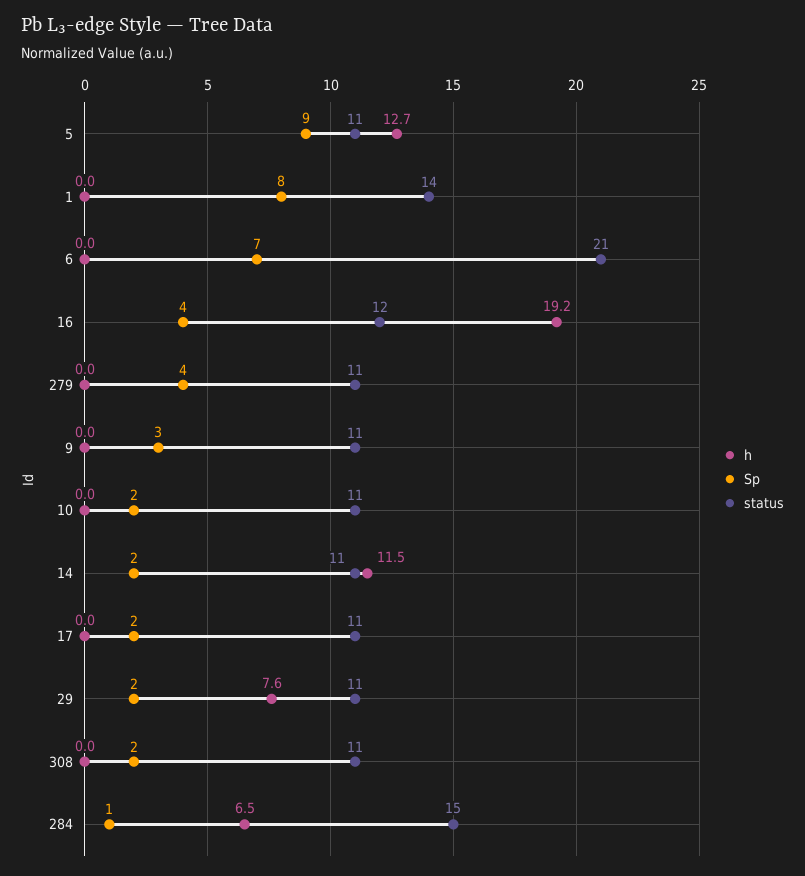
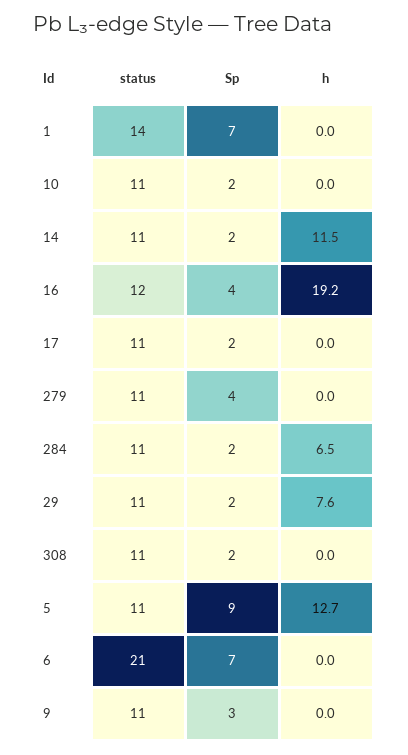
Sp, 1: 8 -> 7
Sp, 284: 1 -> 2
status, 284: 15 -> 11

